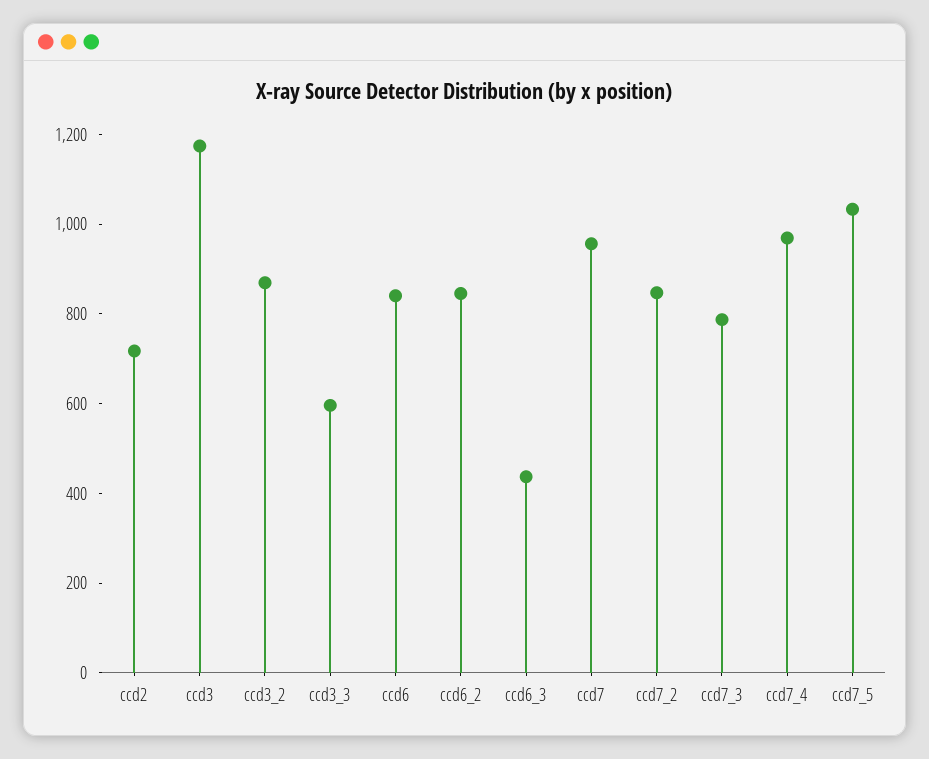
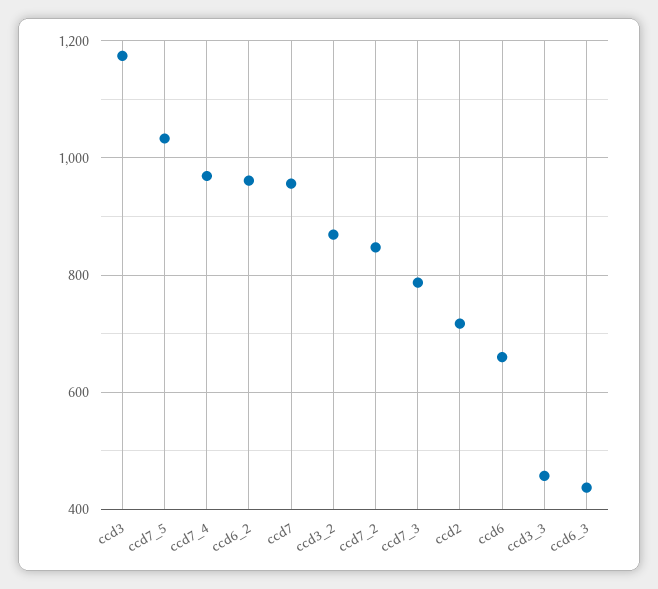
ccd3_3: 600 -> 460
ccd6: 850 -> 660
ccd6_2: 850 -> 960

